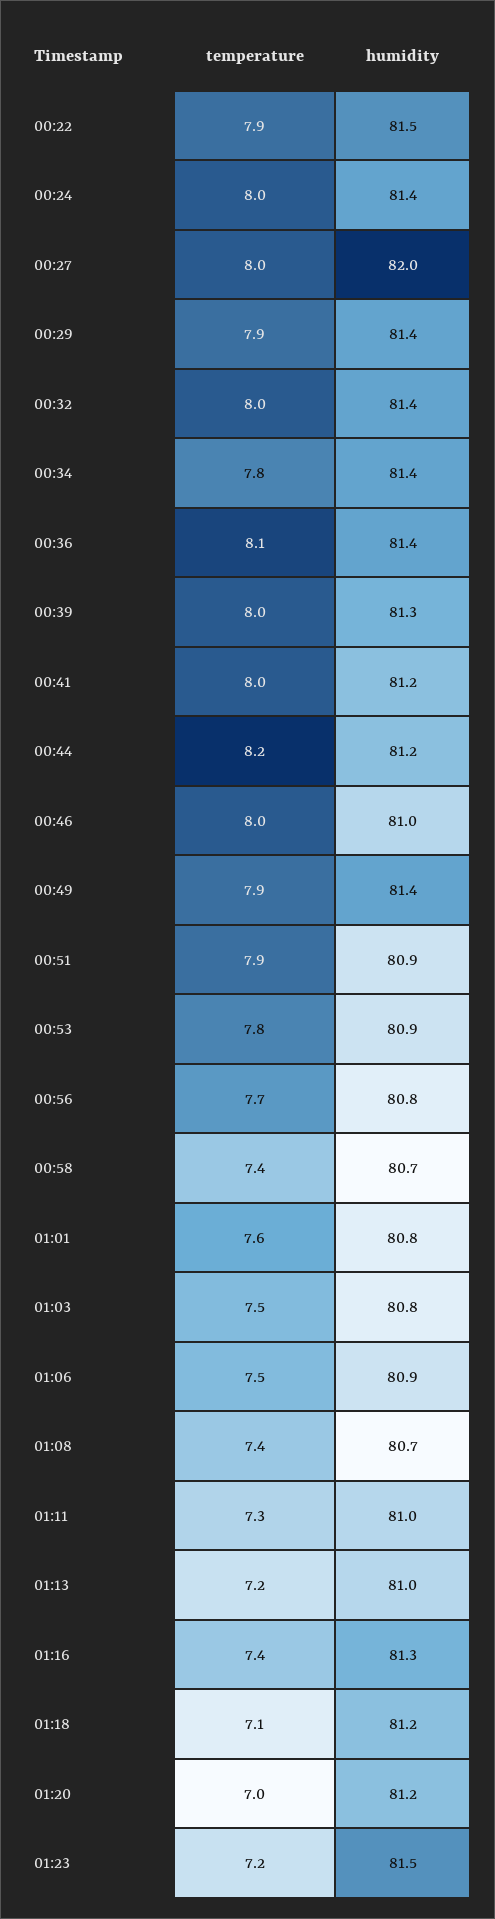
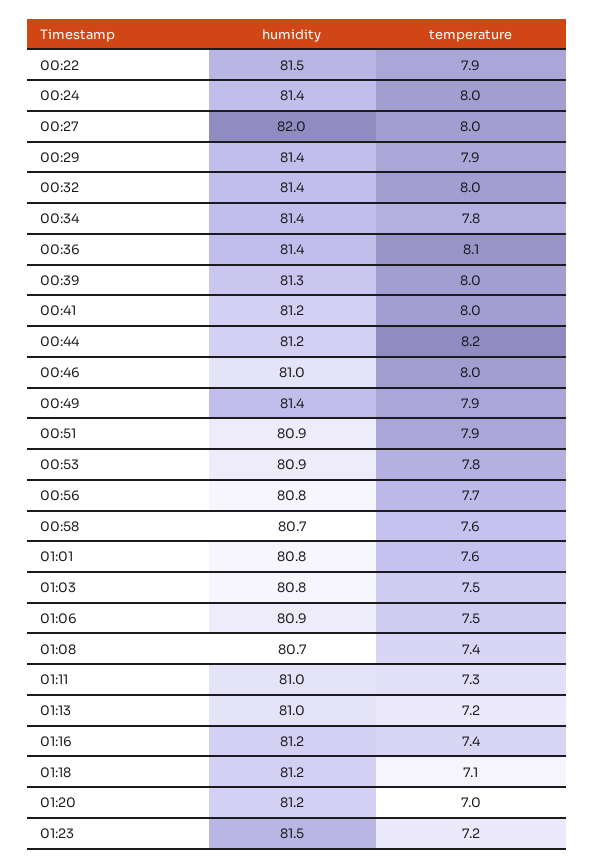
temperature, 00:58: 7.4 -> 7.6
humidity, 01:16: 81.3 -> 81.2

